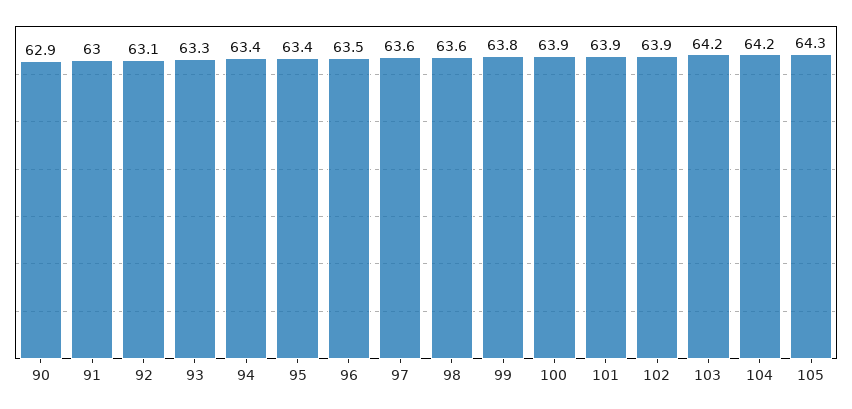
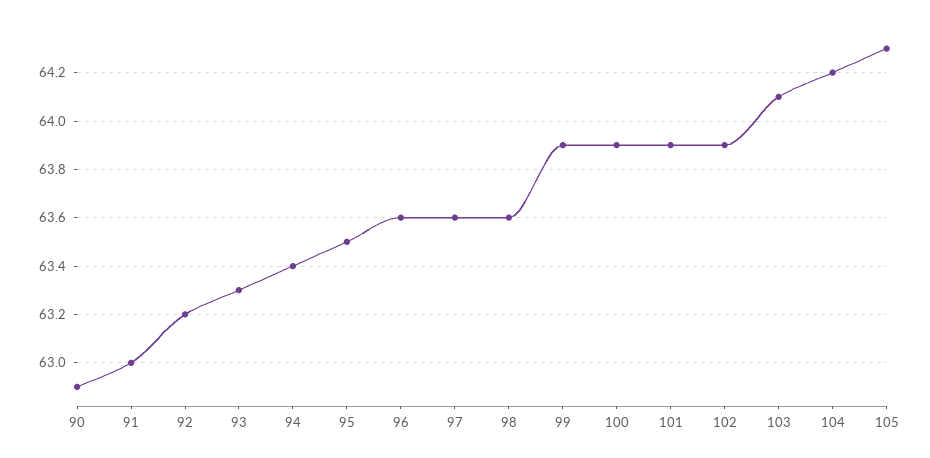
92: 63.1 -> 63.2
95: 63.4 -> 63.5
96: 63.5 -> 63.6
99: 63.8 -> 63.9
103: 64.2 -> 64.1

